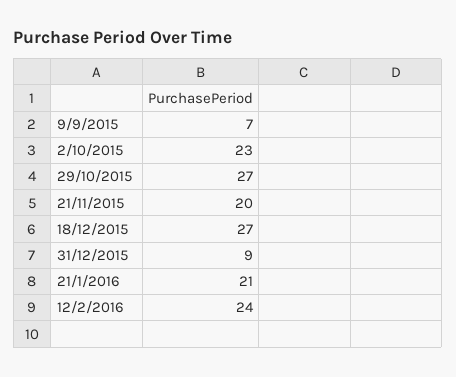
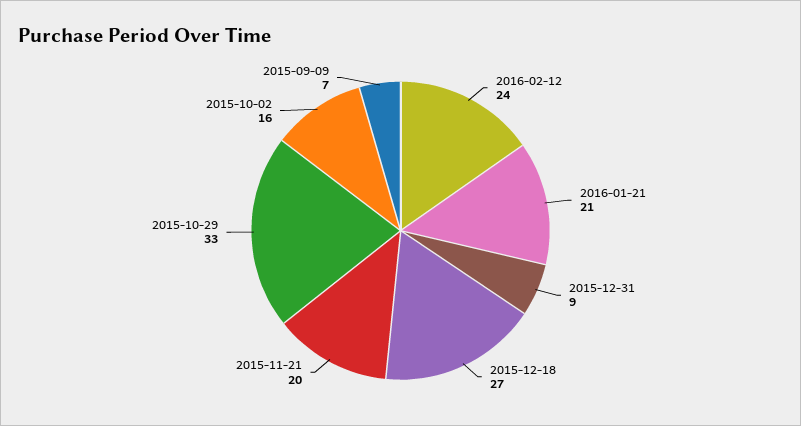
2/10/2015: 23 -> 16
29/10/2015: 27 -> 33

